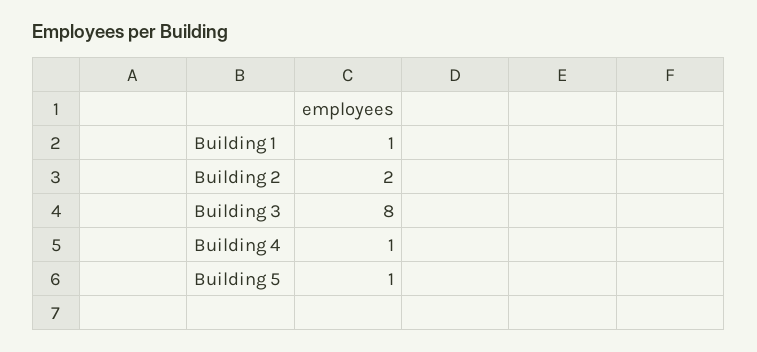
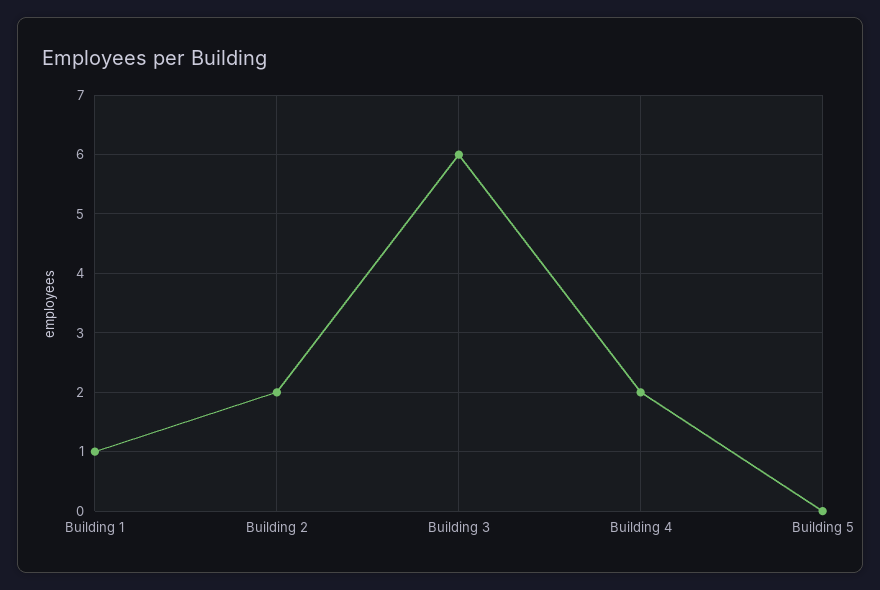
Building 3: 8 -> 6
Building 4: 1 -> 2
Building 5: 1 -> 0

